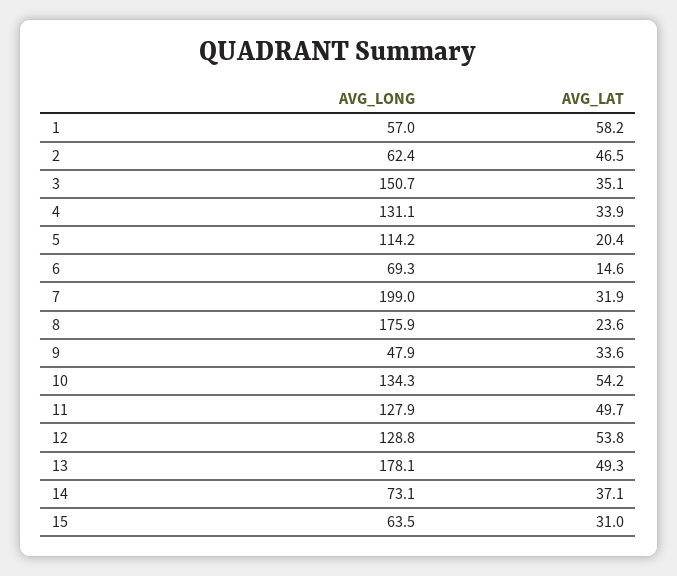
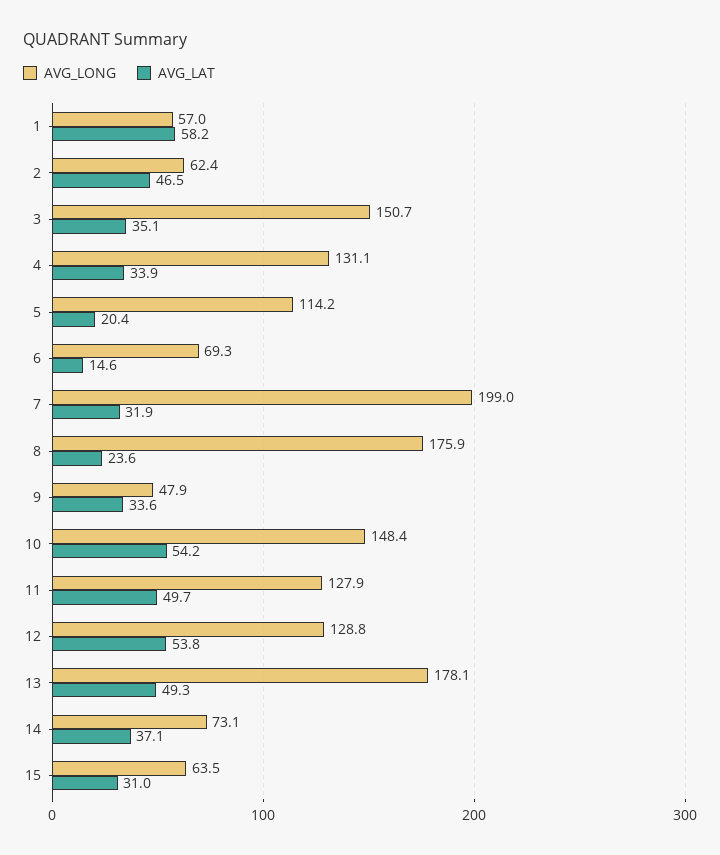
AVG_LONG, 10: 134.3 -> 148.4

